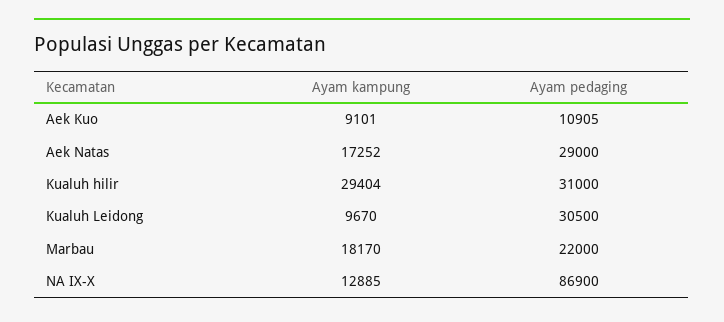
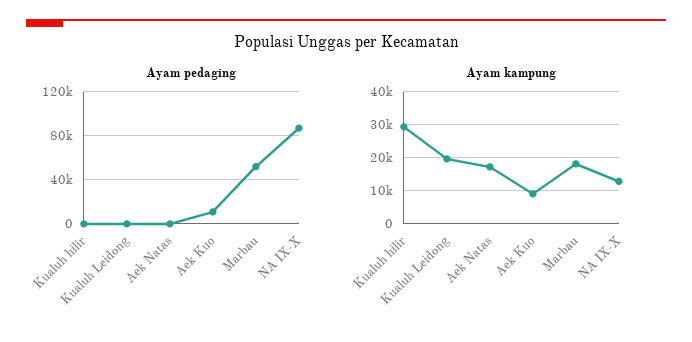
Ayam pedaging, Aek Natas: 29000 -> 0
Ayam pedaging, Kualuh hilir: 31000 -> 0
Ayam kampung, Kualuh Leidong: 9670 -> 20000
Ayam pedaging, Kualuh Leidong: 30500 -> 0
Ayam pedaging, Marbau: 22000 -> 50000

